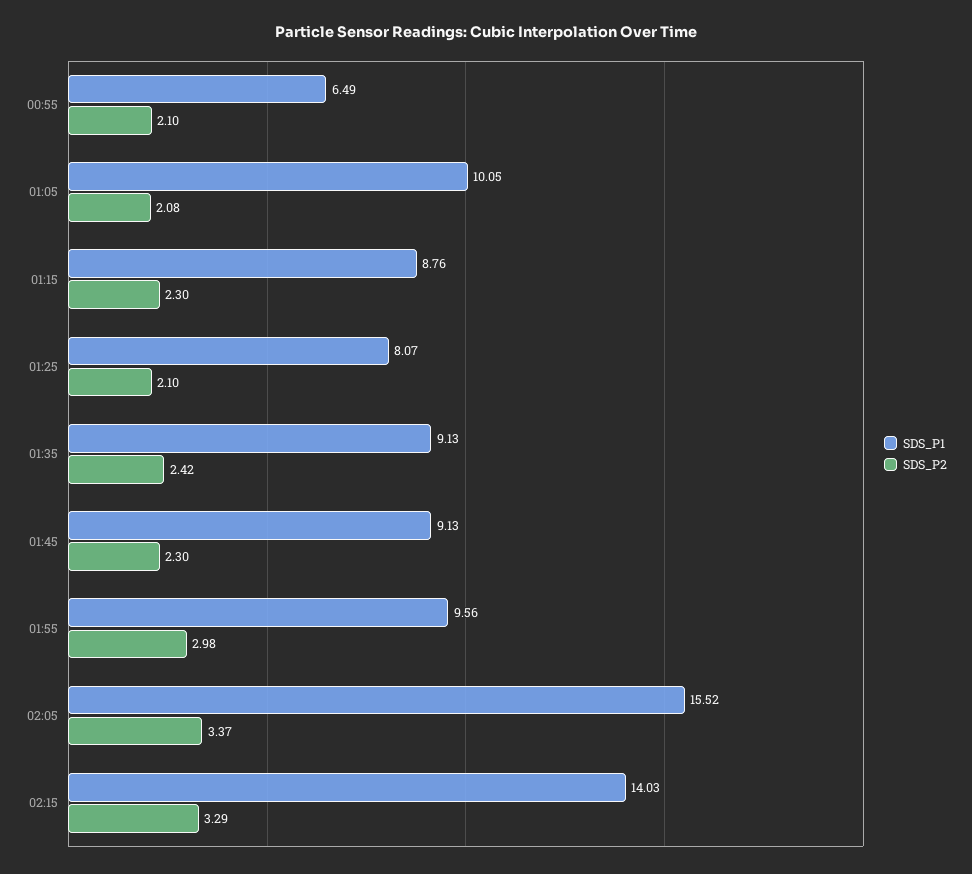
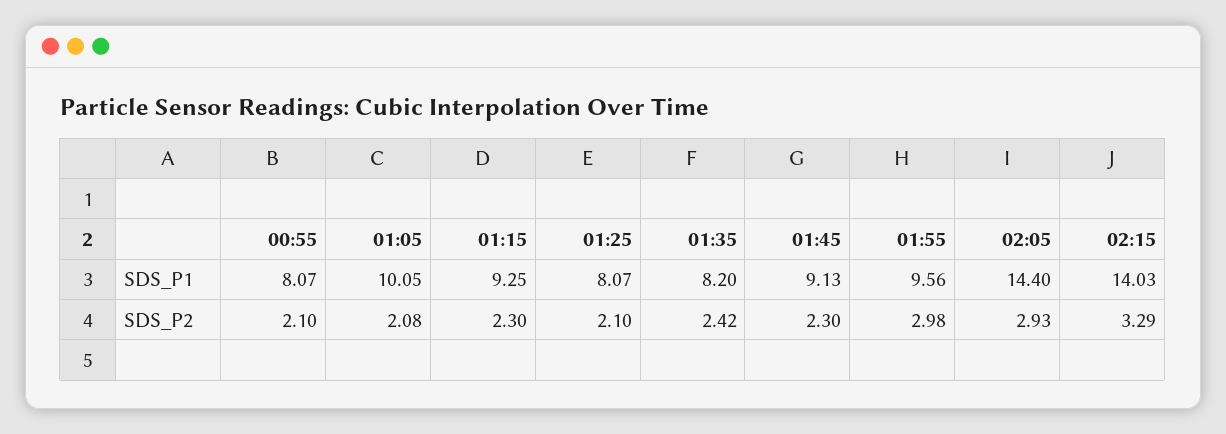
SDS_P1, 00:55: 6.49 -> 8.07
SDS_P1, 01:15: 8.76 -> 9.25
SDS_P1, 01:35: 9.13 -> 8.2
SDS_P1, 02:05: 15.52 -> 14.4
SDS_P2, 02:05: 3.37 -> 2.93

